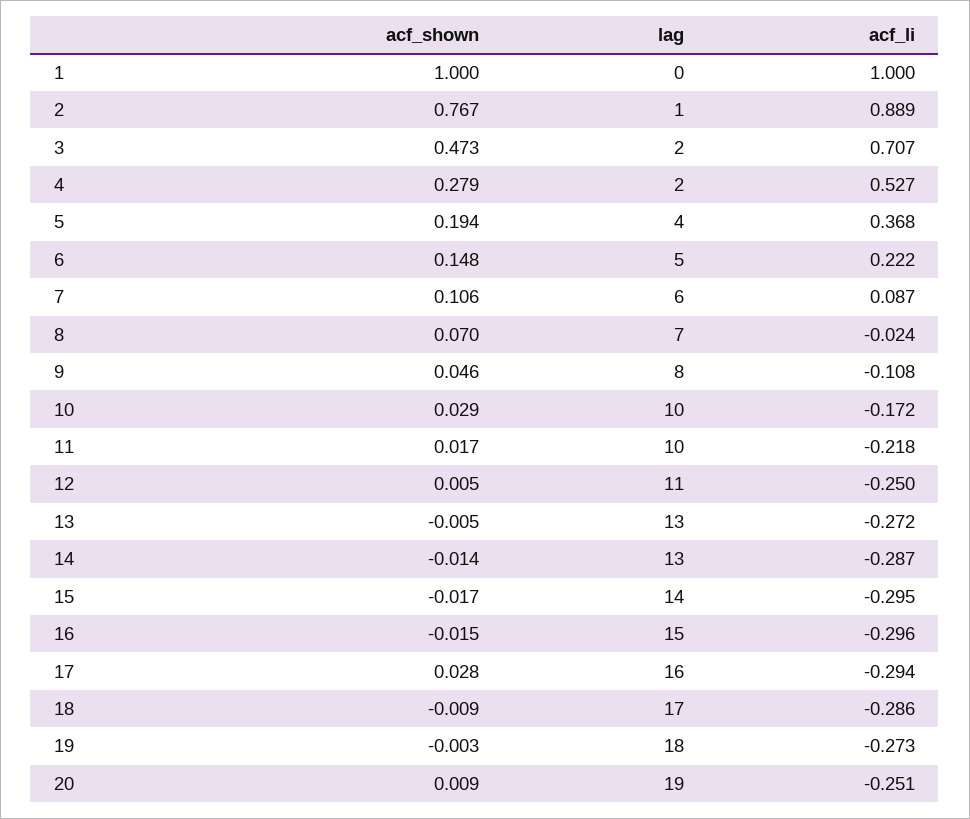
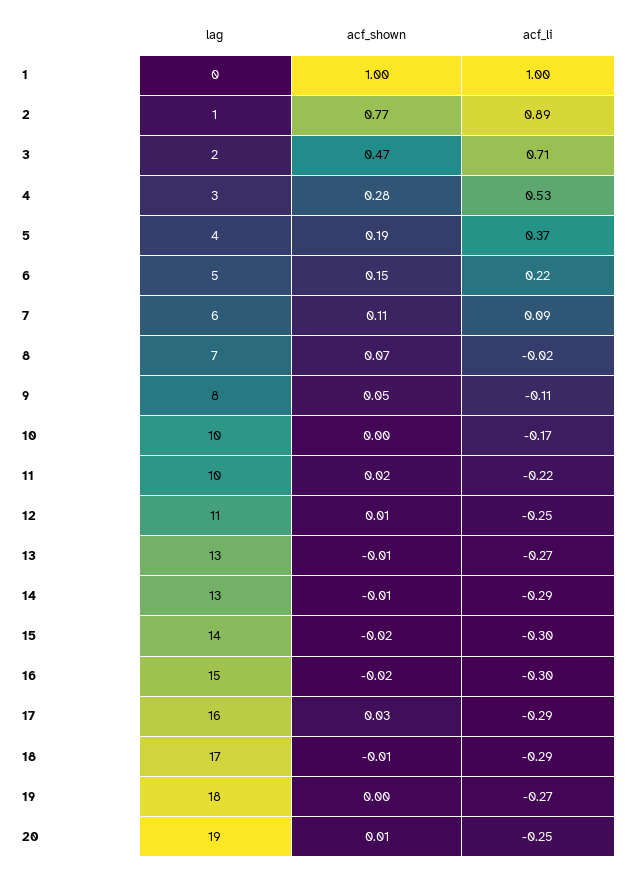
lag, 4: 2 -> 3
acf_shown, 10: 0.029 -> 0

